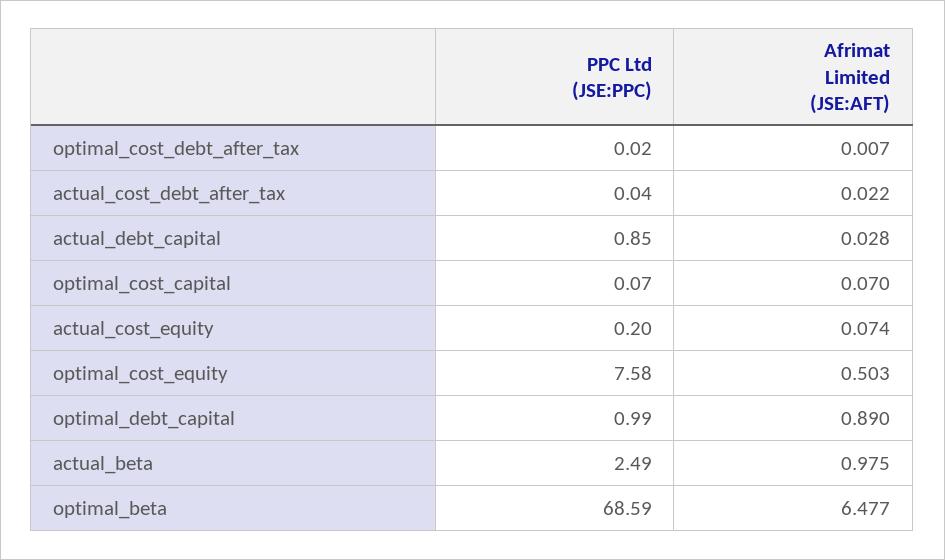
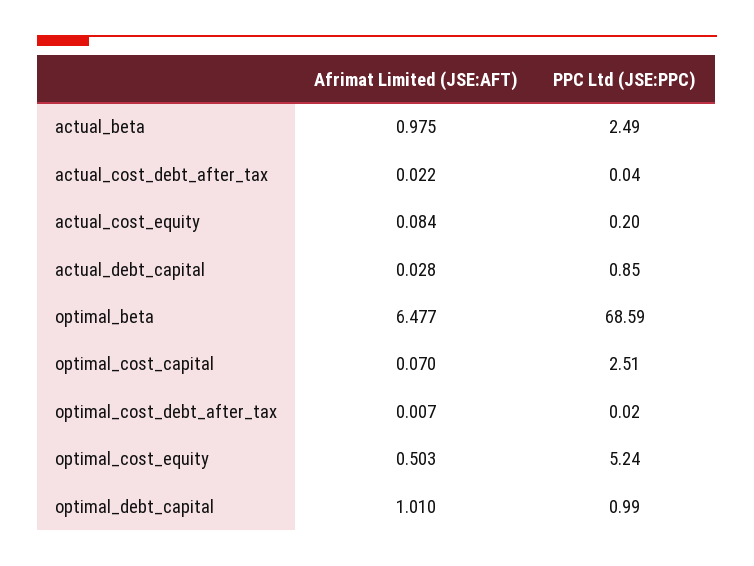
PPC Ltd (JSE:PPC), optimal_cost_capital: 0.07 -> 2.51
Afrimat Limited (JSE:AFT), actual_cost_equity: 0.074 -> 0.084
PPC Ltd (JSE:PPC), optimal_cost_equity: 7.58 -> 5.24
Afrimat Limited (JSE:AFT), optimal_debt_capital: 0.89 -> 1.01

